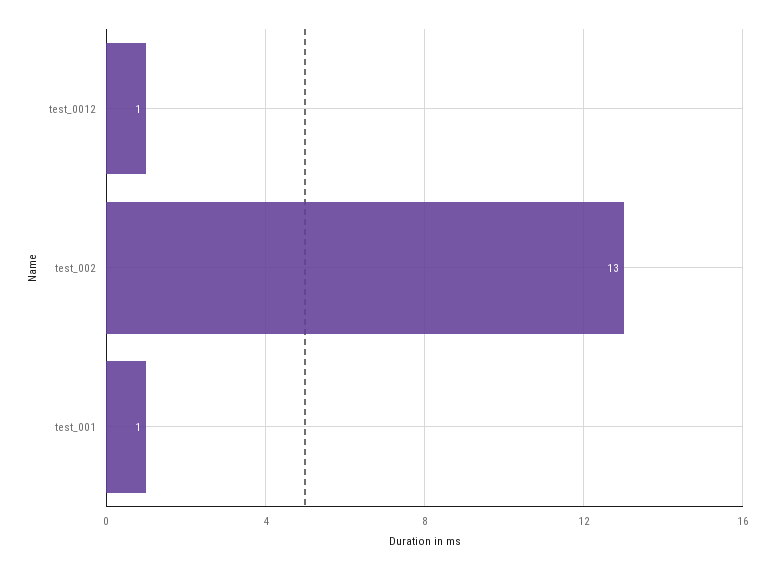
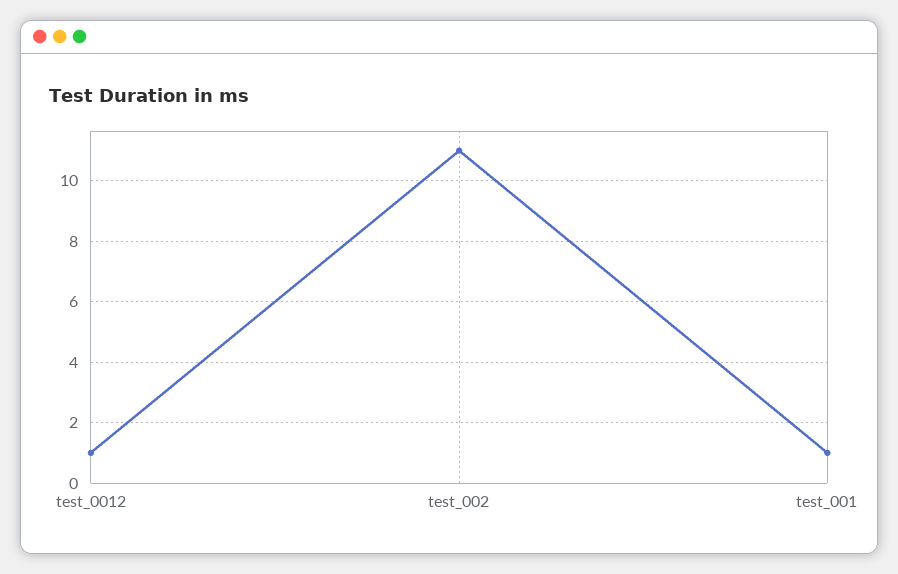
test_002: 13 -> 11

